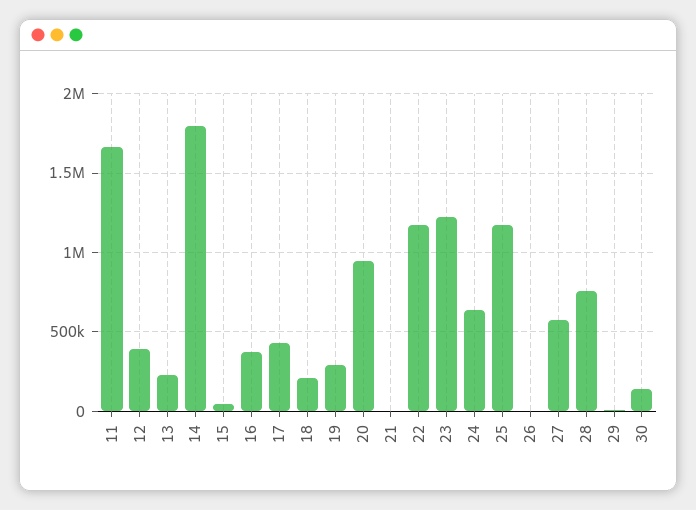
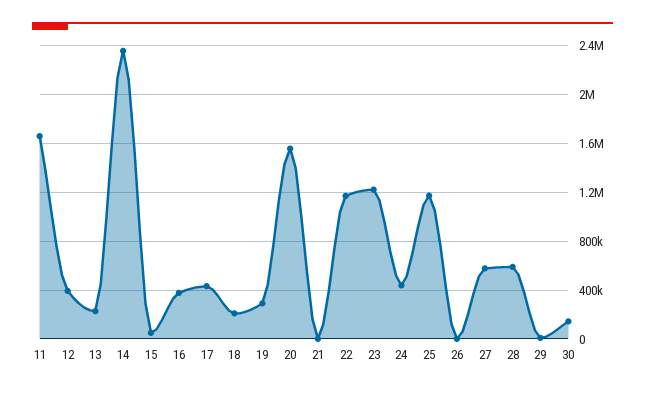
14: 1800000 -> 2350000
20: 950000 -> 1550000
24: 650000 -> 450000
28: 750000 -> 600000

